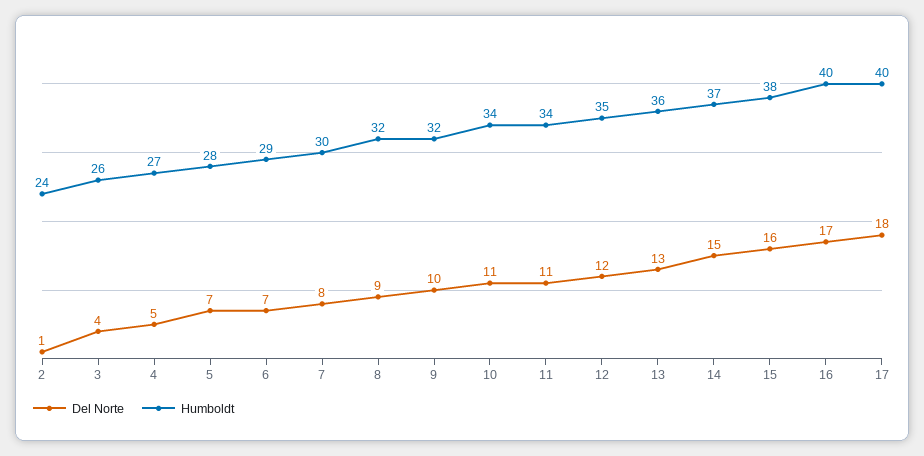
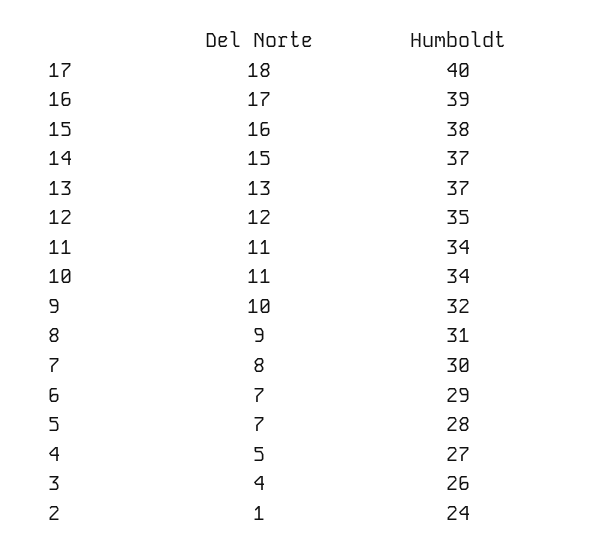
Humboldt, 8: 32 -> 31
Humboldt, 13: 36 -> 37
Humboldt, 16: 40 -> 39

